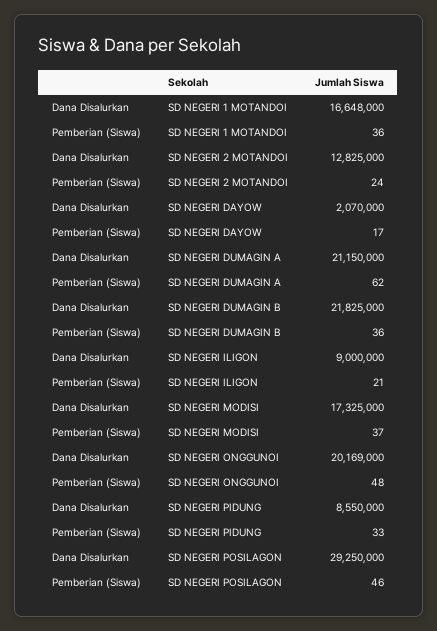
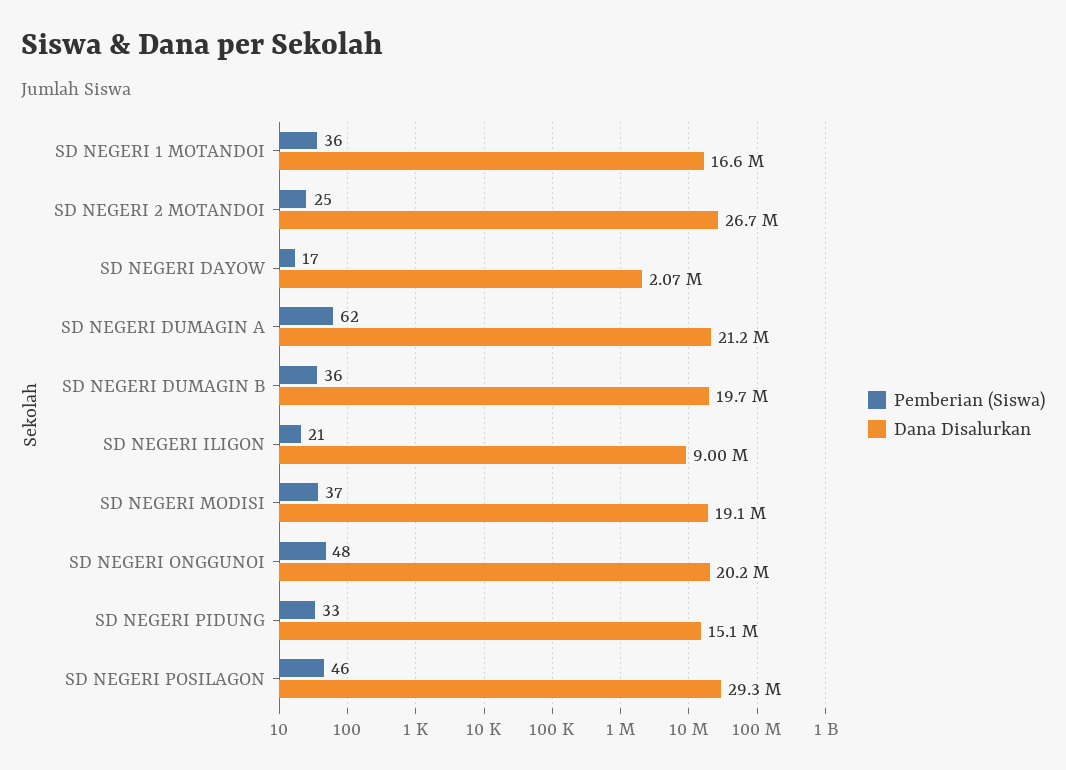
Dana Disalurkan, SD NEGERI 2 MOTANDOI: 12825000 -> 26700000
Pemberian (Siswa), SD NEGERI 2 MOTANDOI: 24 -> 25
Dana Disalurkan, SD NEGERI DUMAGIN B: 21825000 -> 19700000
Dana Disalurkan, SD NEGERI MODISI: 17325000 -> 19100000
Dana Disalurkan, SD NEGERI PIDUNG: 8550000 -> 15100000

